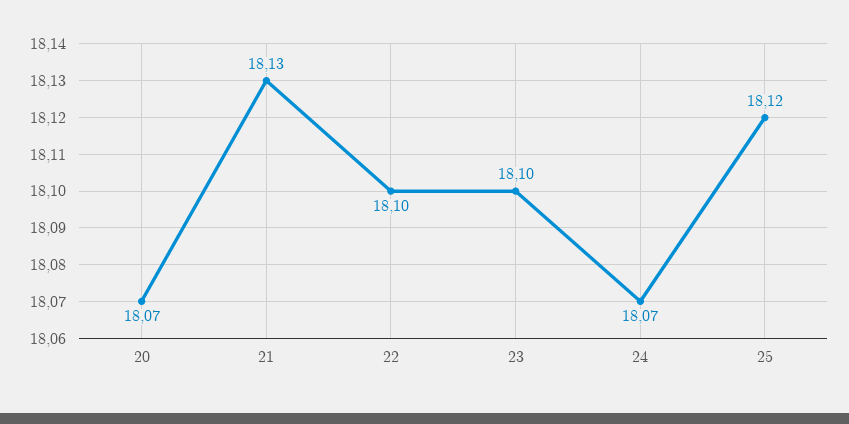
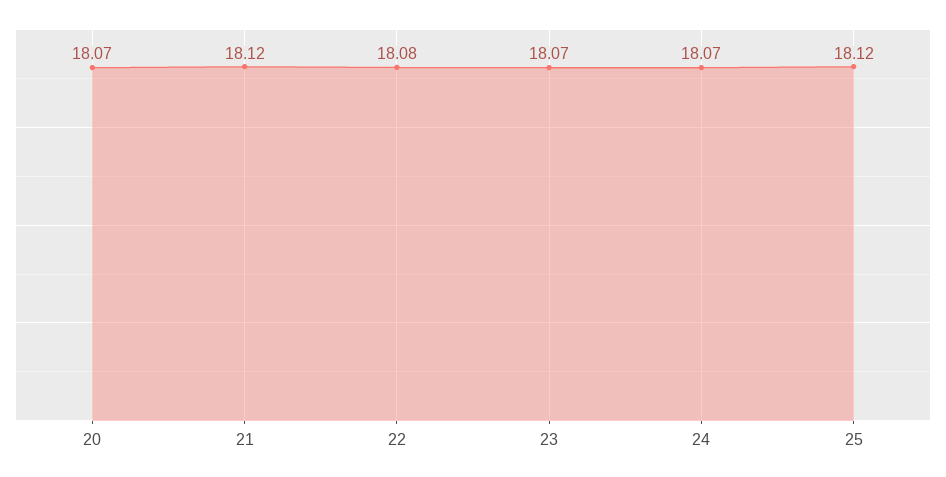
21: 18.13 -> 18.12
22: 18.1 -> 18.08
23: 18.1 -> 18.07

